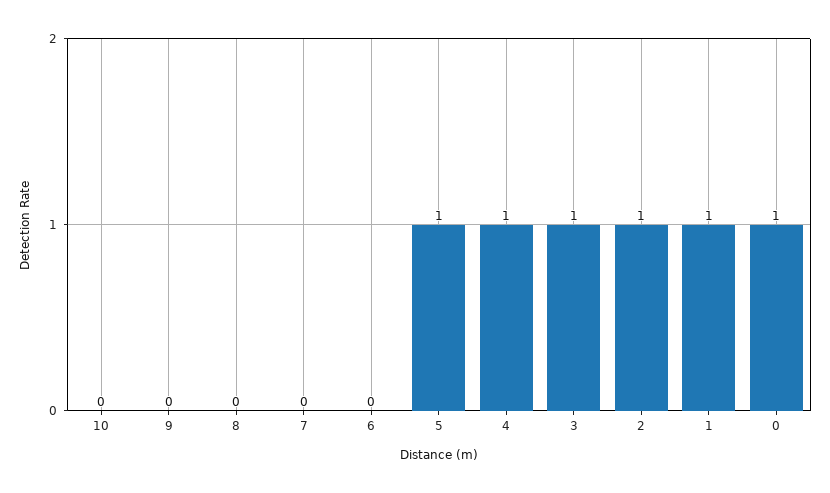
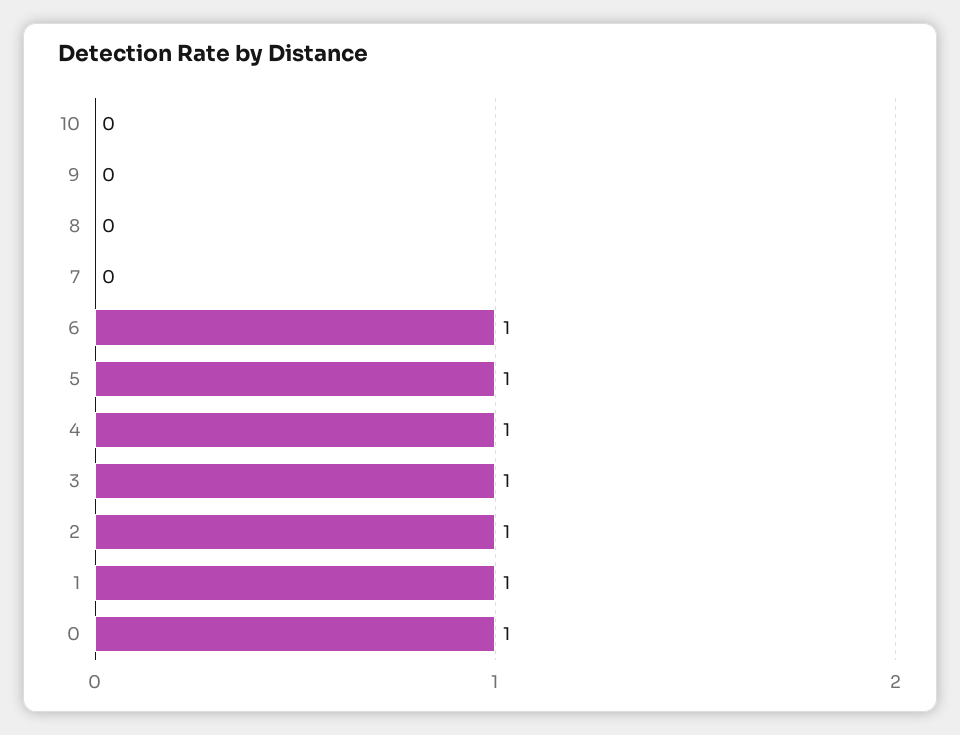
6: 0 -> 1

